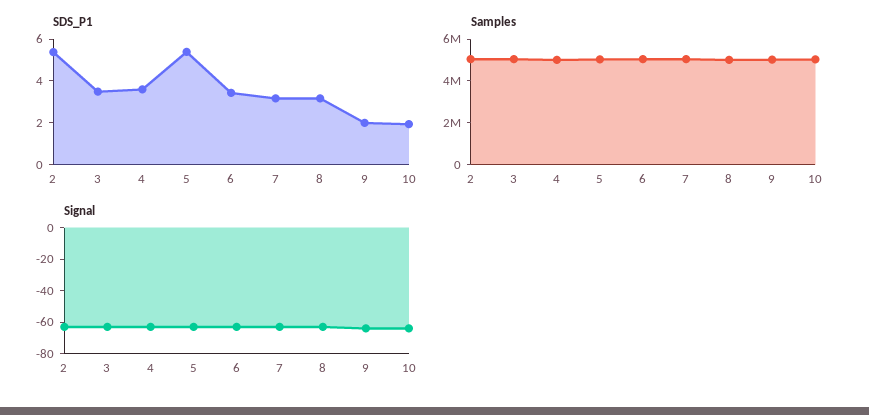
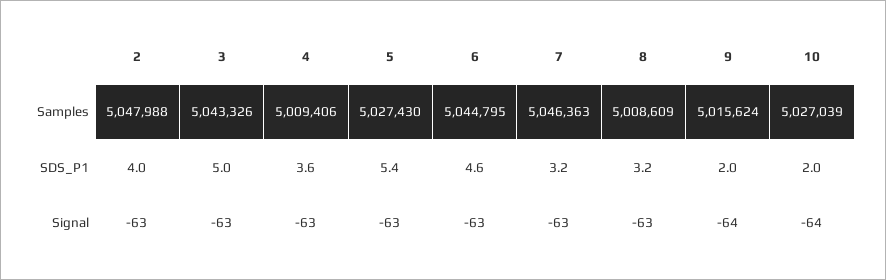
SDS_P1, 2: 5.5 -> 4
SDS_P1, 3: 3.5 -> 5
SDS_P1, 6: 3.5 -> 4.6

